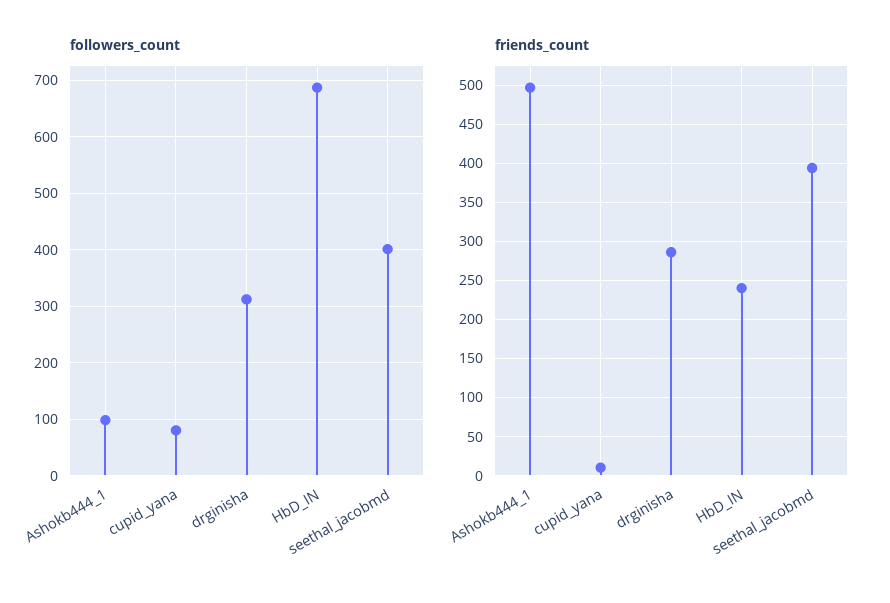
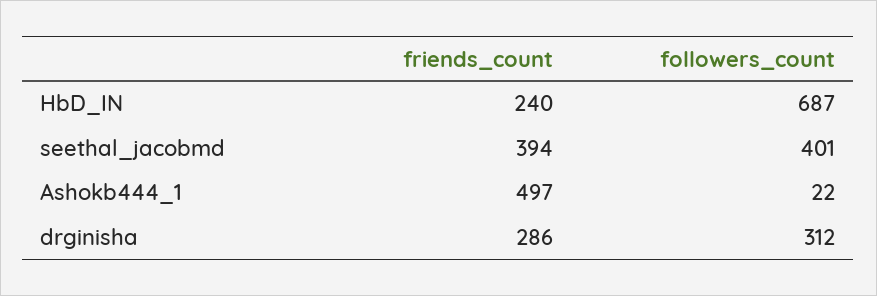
followers_count, Ashokb444_1: 100 -> 22
followers_count, cupid_yana: 80 -> none
friends_count, cupid_yana: 10 -> none

